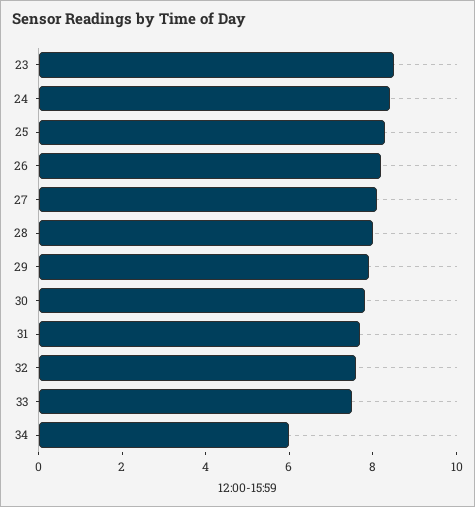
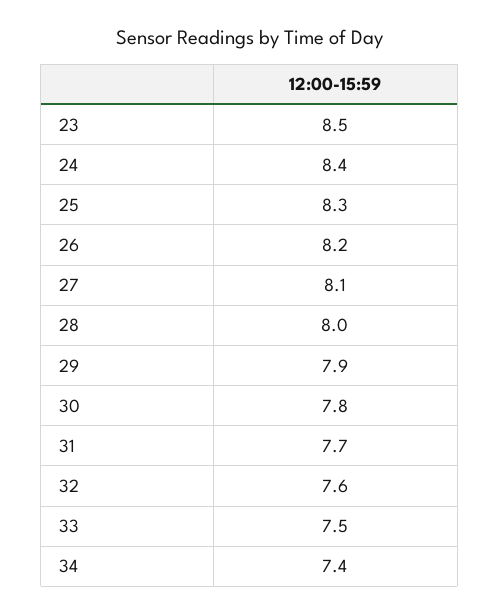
34: 6 -> 7.4

